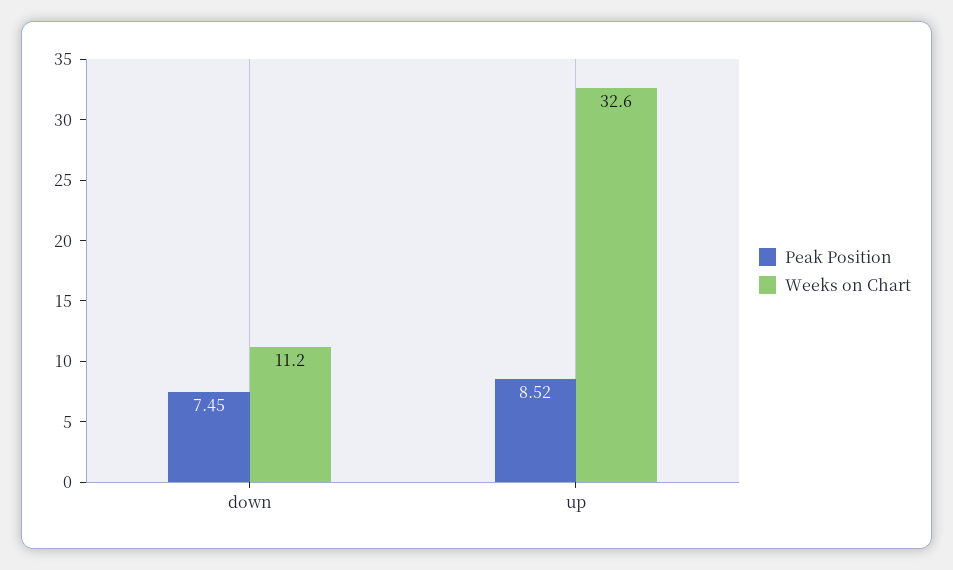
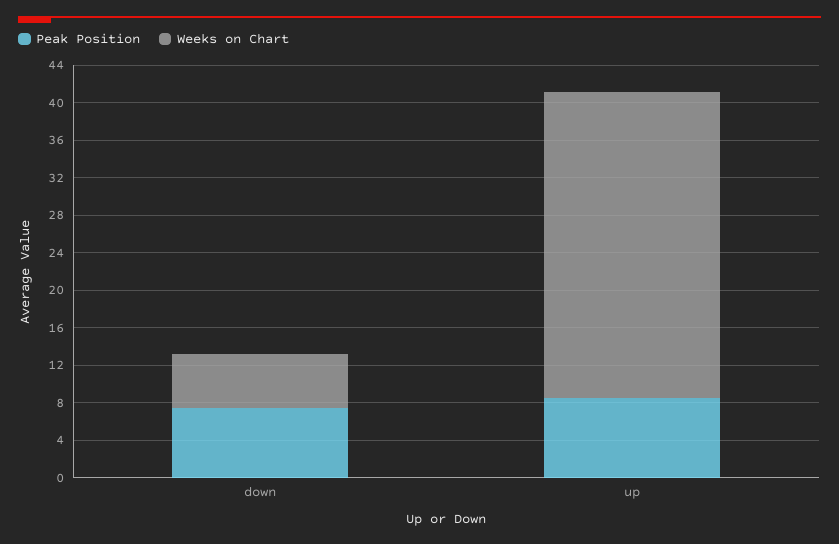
Weeks on Chart, down: 11.2 -> 6

